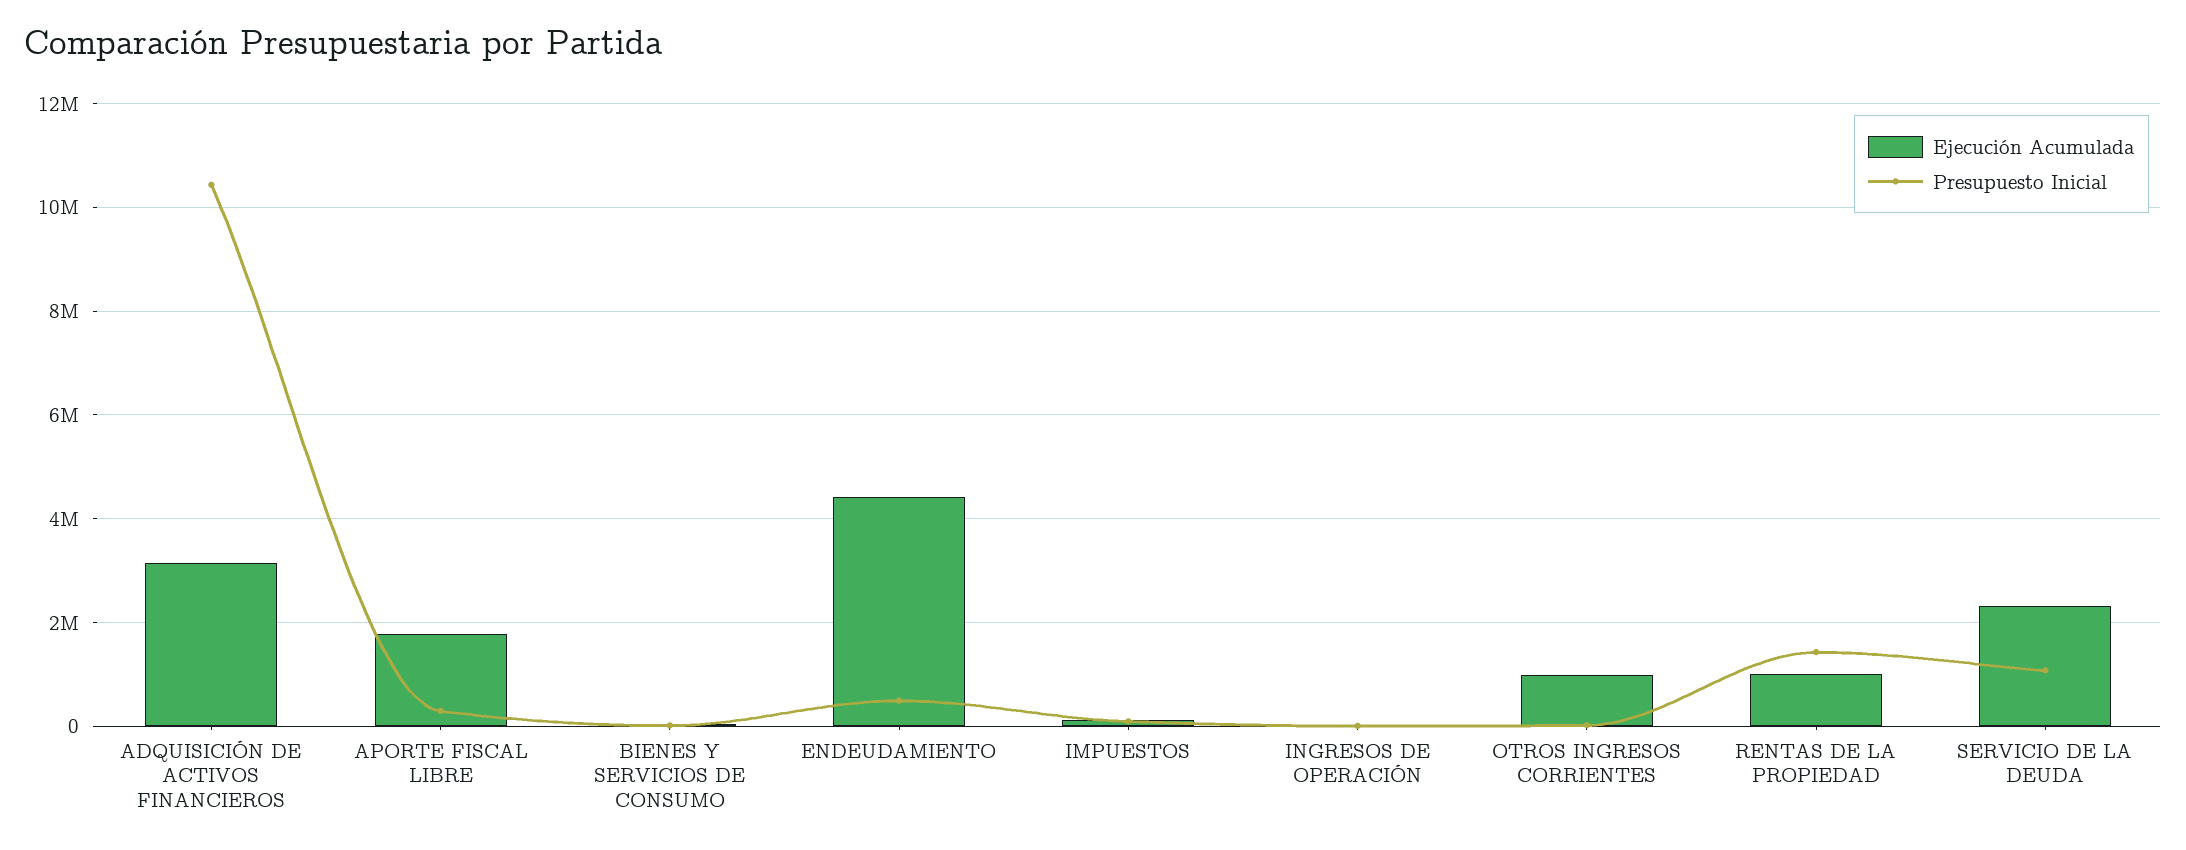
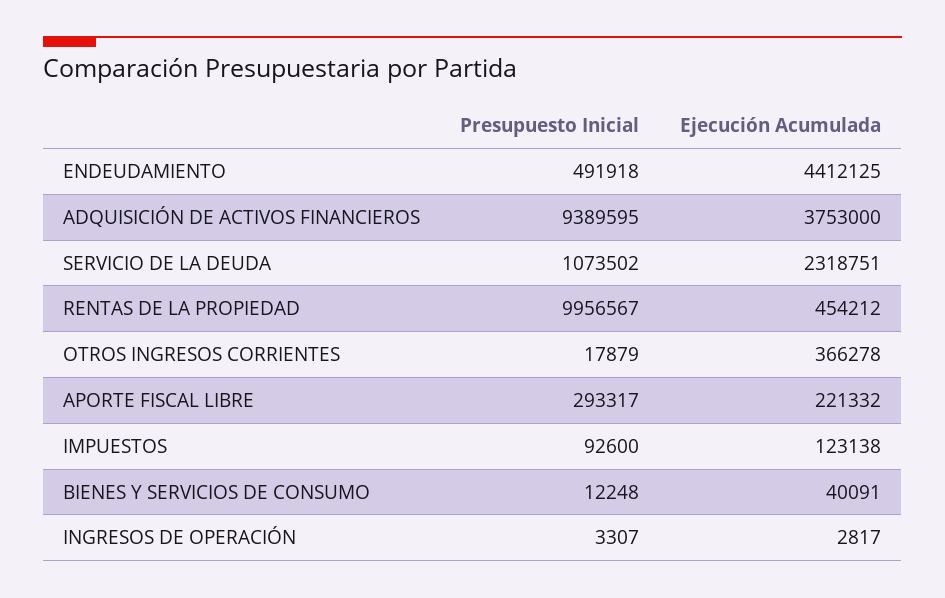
Ejecución Acumulada, ADQUISICIÓN DE ACTIVOS FINANCIEROS: 3200000 -> 3753000
Presupuesto Inicial, ADQUISICIÓN DE ACTIVOS FINANCIEROS: 10400000 -> 9389595
Ejecución Acumulada, APORTE FISCAL LIBRE: 1800000 -> 221332
Ejecución Acumulada, OTROS INGRESOS CORRIENTES: 1000000 -> 366278
Ejecución Acumulada, RENTAS DE LA PROPIEDAD: 1000000 -> 454212
Presupuesto Inicial, RENTAS DE LA PROPIEDAD: 1400000 -> 9956567

